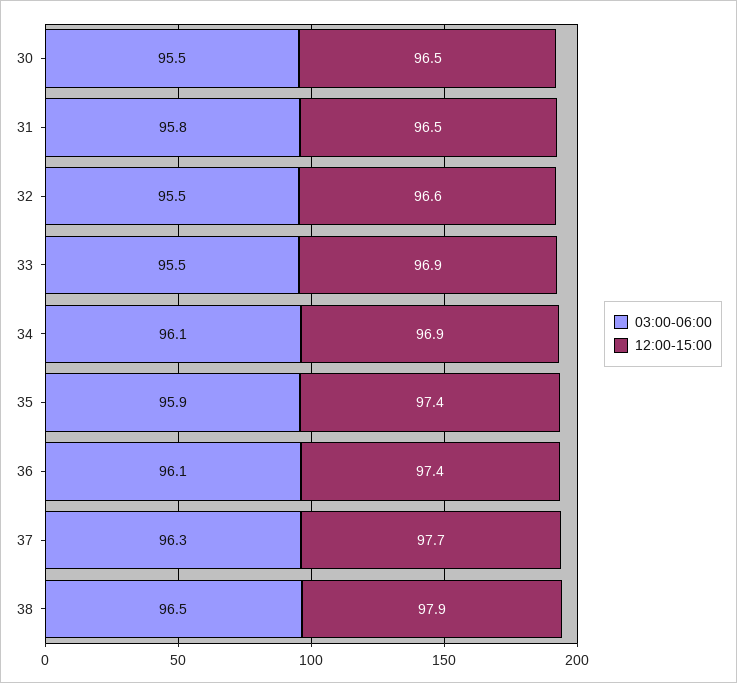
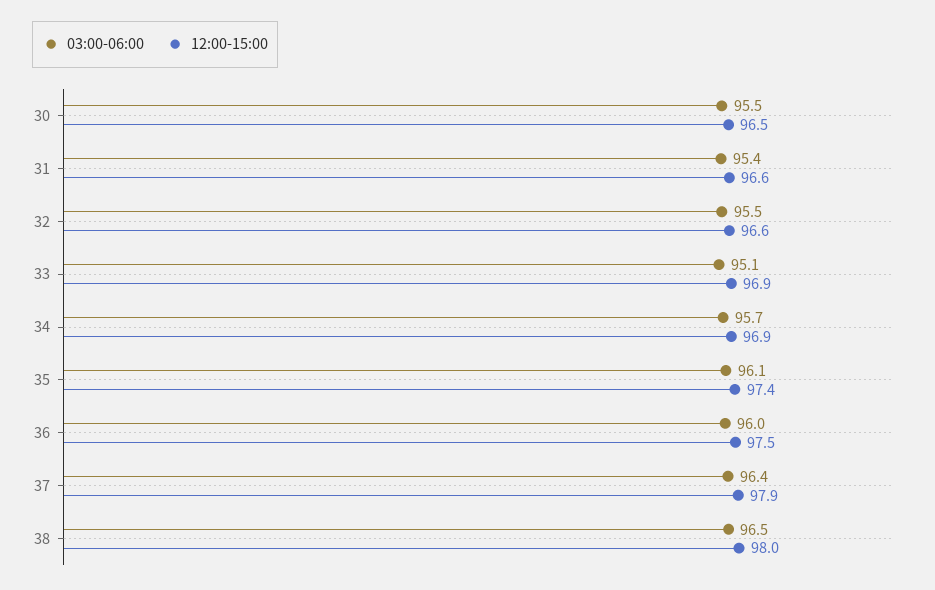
03:00-06:00, 31: 95.8 -> 95.4
12:00-15:00, 31: 96.5 -> 96.6
03:00-06:00, 33: 95.5 -> 95.1
03:00-06:00, 34: 96.1 -> 95.7
03:00-06:00, 35: 95.9 -> 96.1
03:00-06:00, 36: 96.1 -> 96
12:00-15:00, 36: 97.4 -> 97.5
03:00-06:00, 37: 96.3 -> 96.4
12:00-15:00, 37: 97.7 -> 97.9
12:00-15:00, 38: 97.9 -> 98

